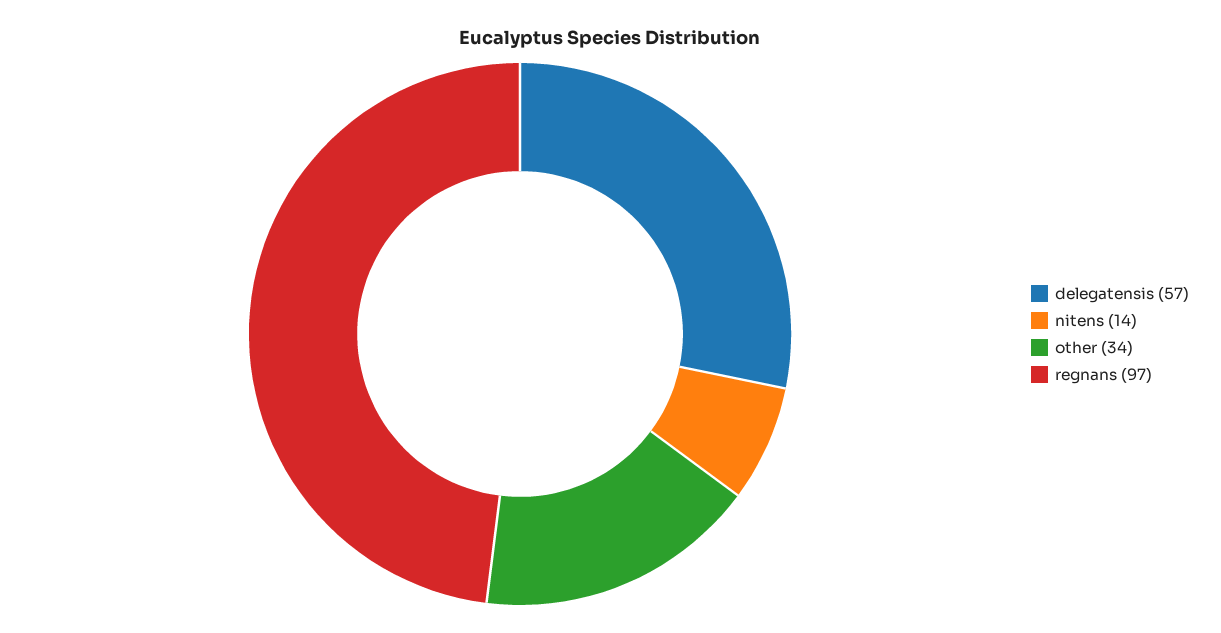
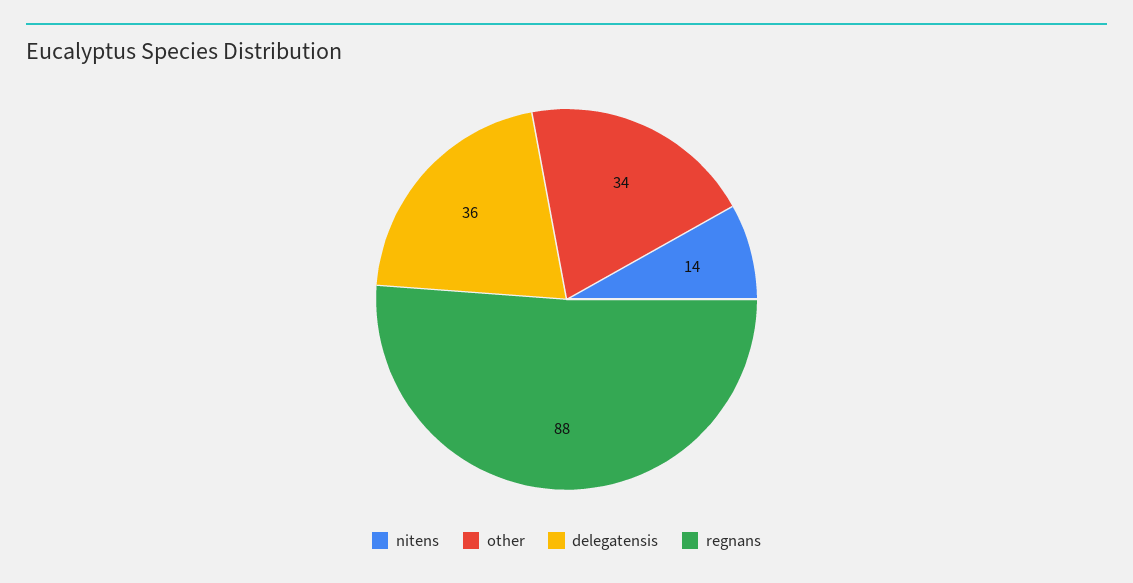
delegatensis: 57 -> 36
regnans: 97 -> 88

